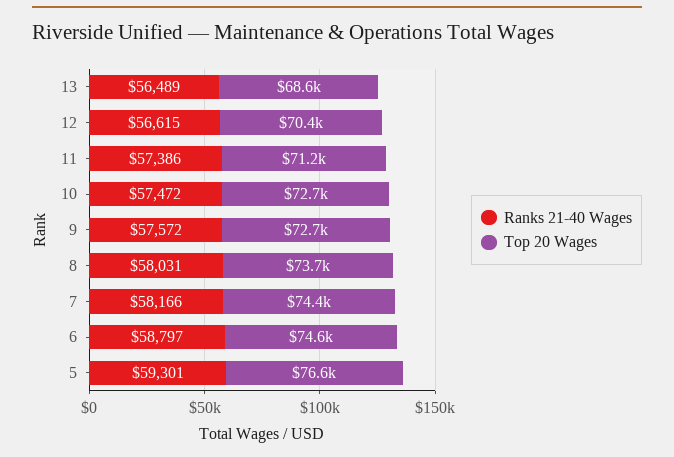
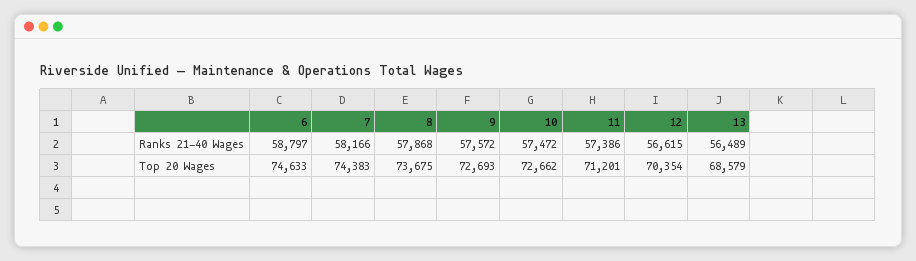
Ranks 21-40 Wages, 8: 58031 -> 57868
Ranks 21-40 Wages, 5: 59301 -> none
Top 20 Wages, 5: 76600 -> none

